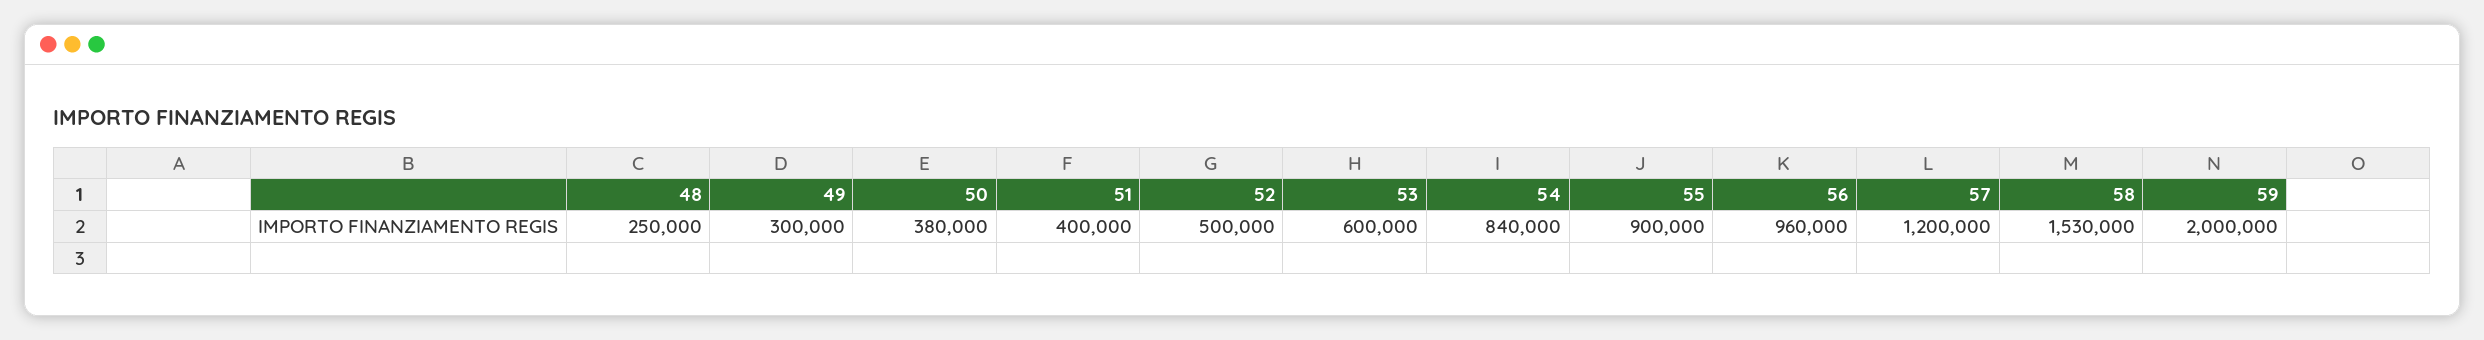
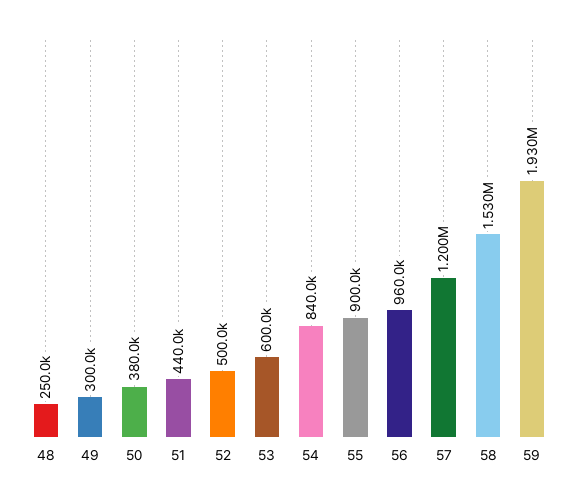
51: 400000 -> 440000
59: 2000000 -> 1930000

